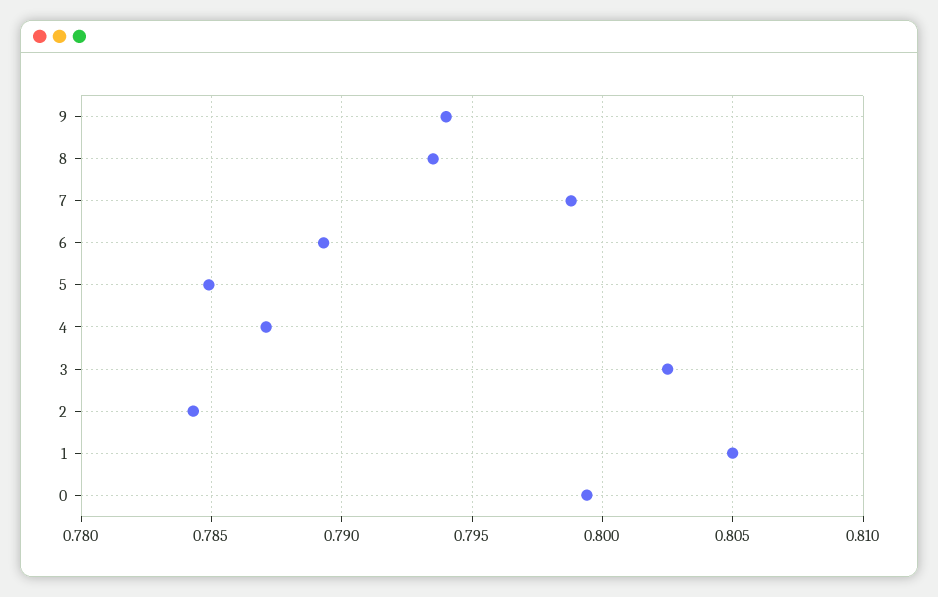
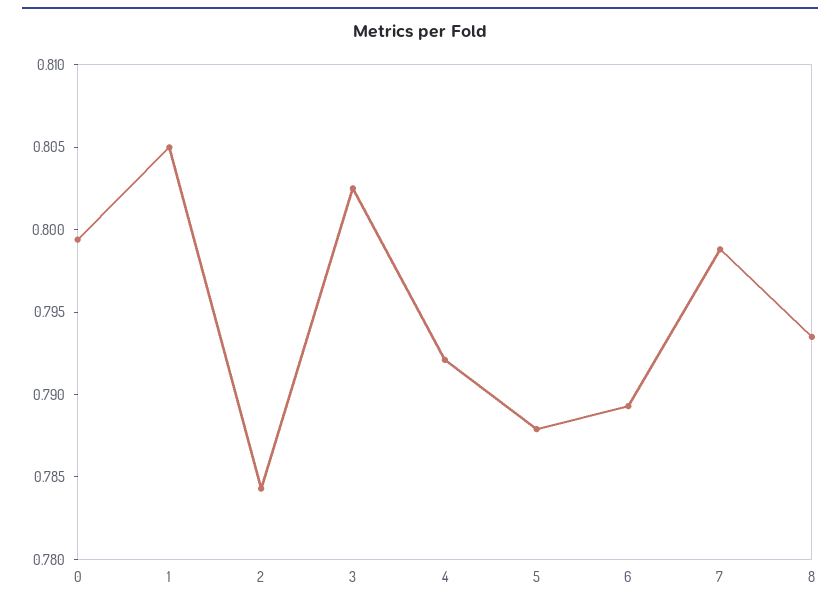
9: 0.794 -> none
5: 0.785 -> 0.788
4: 0.787 -> 0.792

